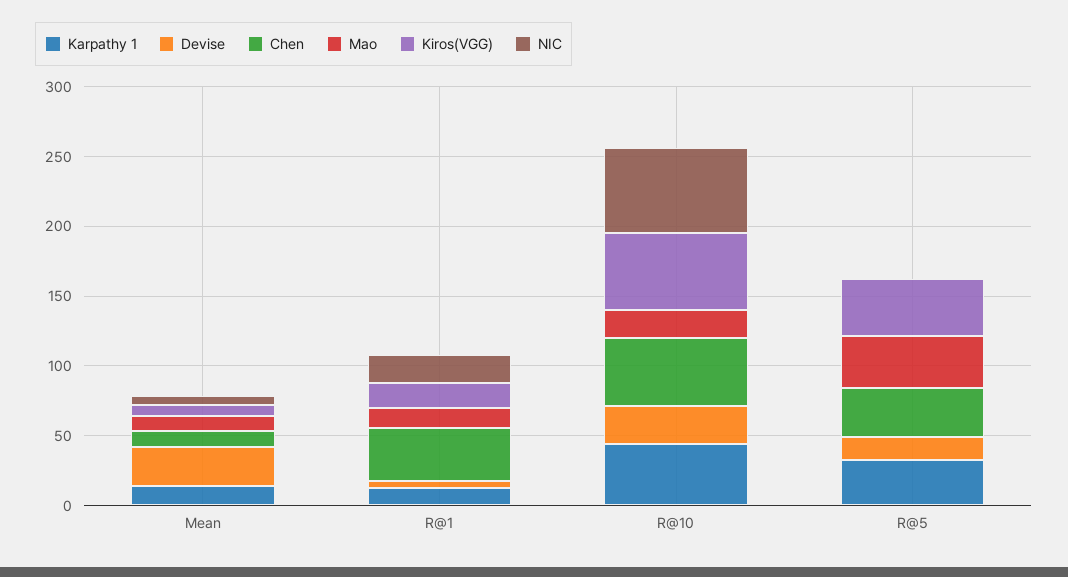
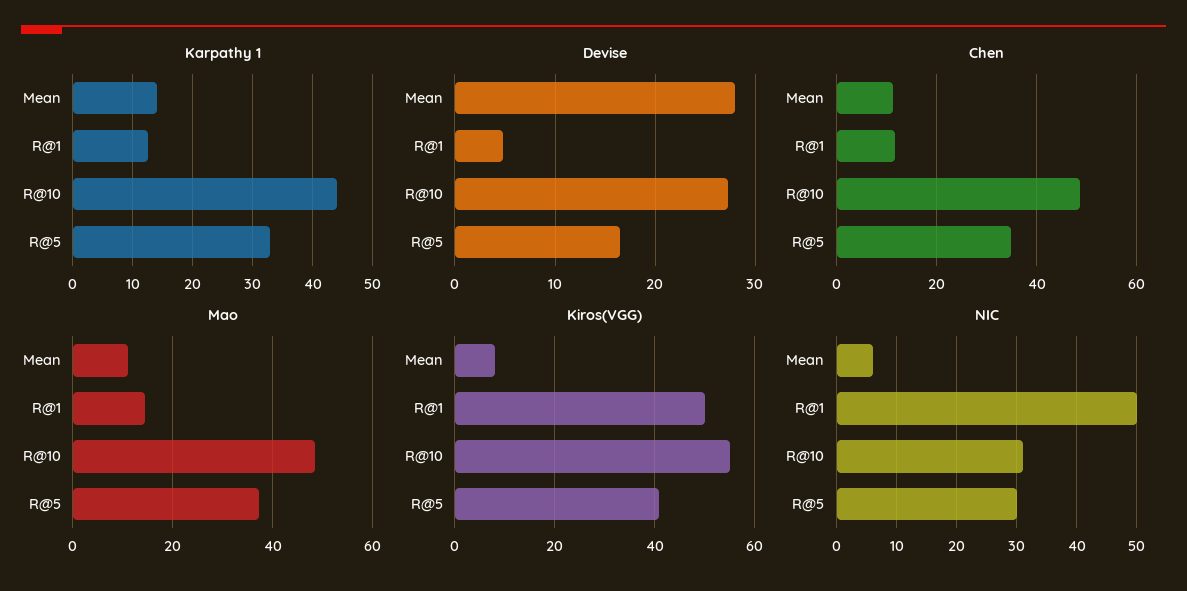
Chen, R@1: 40 -> 12
Kiros(VGG), R@1: 20 -> 50
NIC, R@1: 20 -> 50
Mao, R@10: 20 -> 48
NIC, R@10: 60 -> 30
NIC, R@5: 0 -> 30

